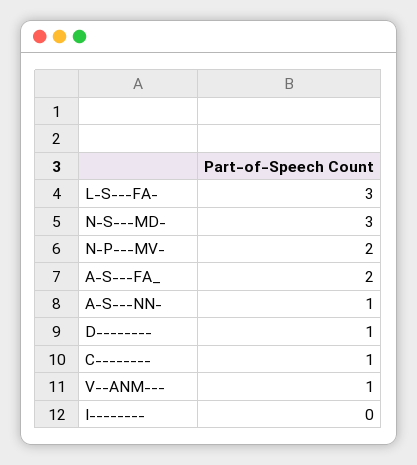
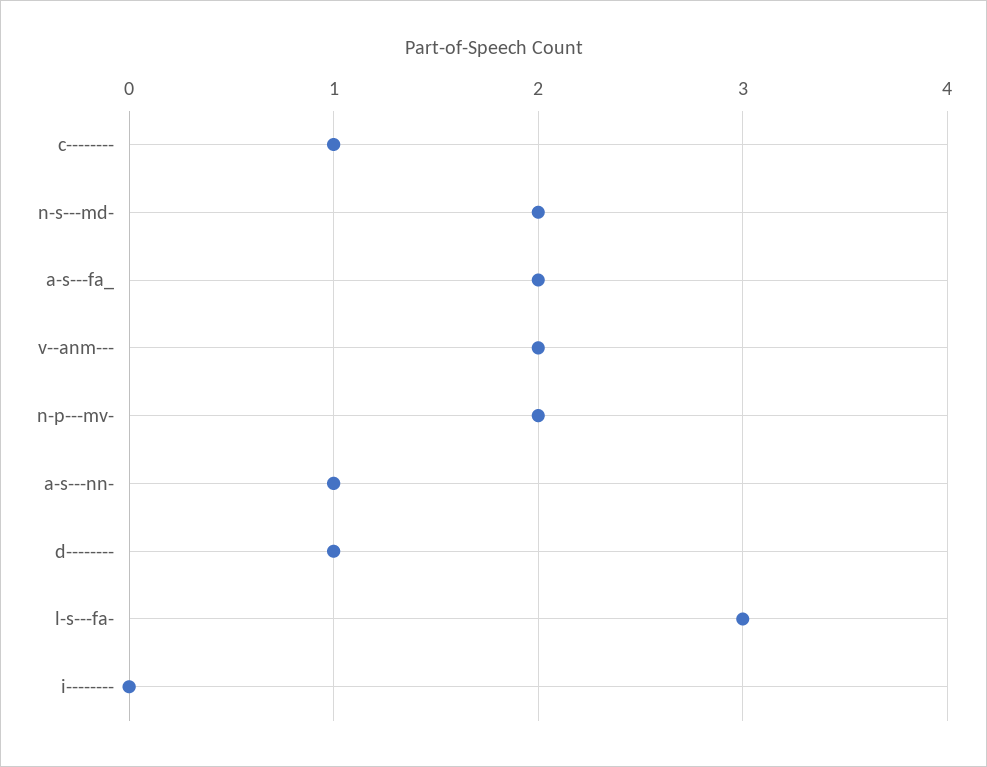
N-S---MD-: 3 -> 2
V--ANM---: 1 -> 2

